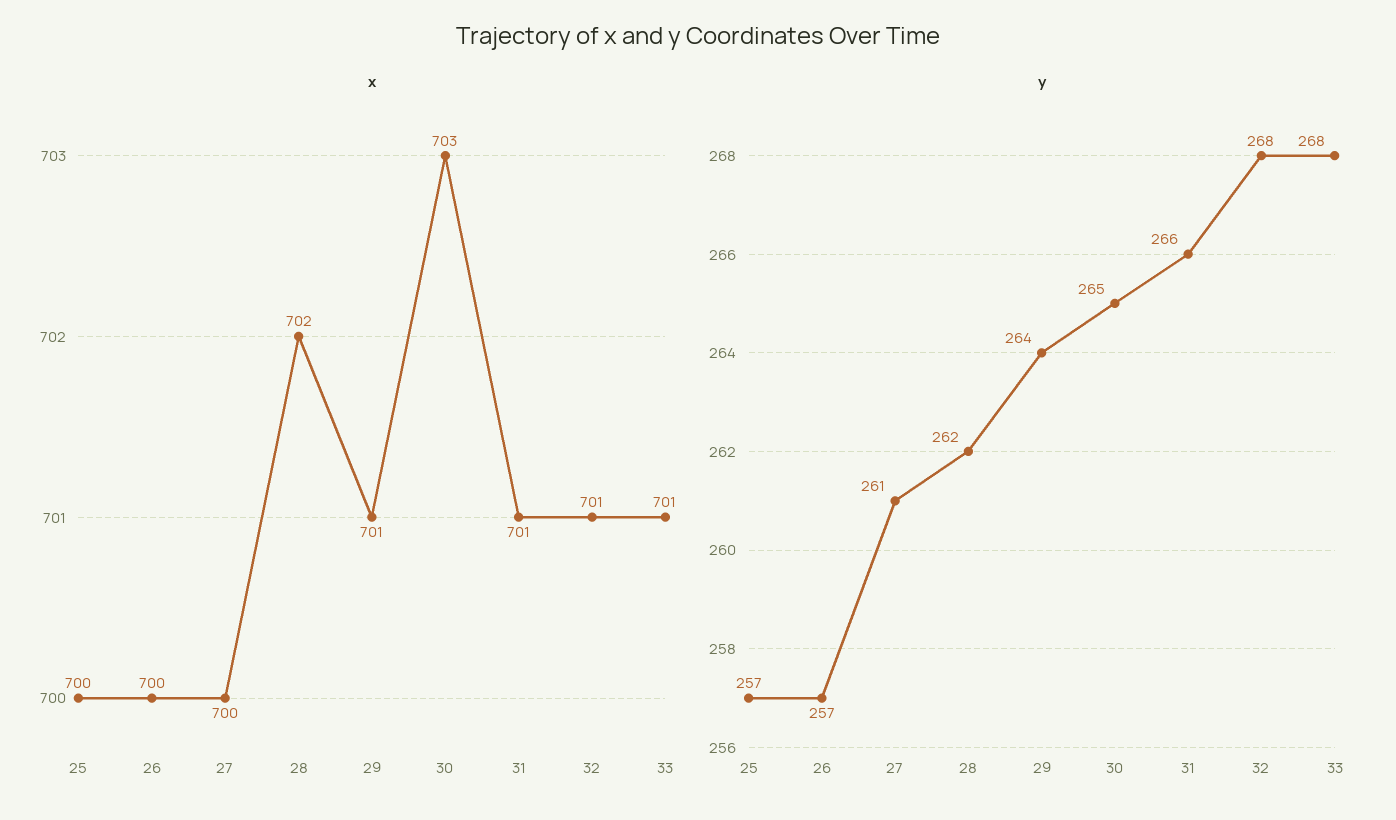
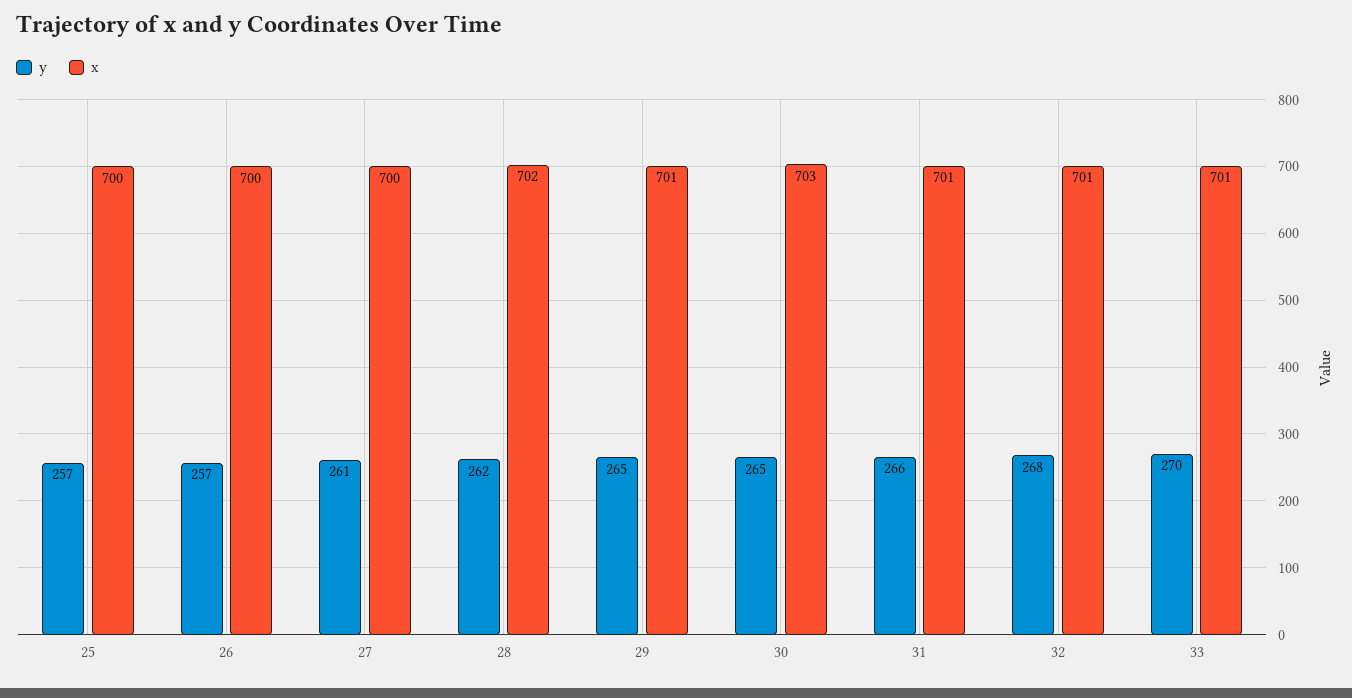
y, 29: 264 -> 265
y, 33: 268 -> 270

